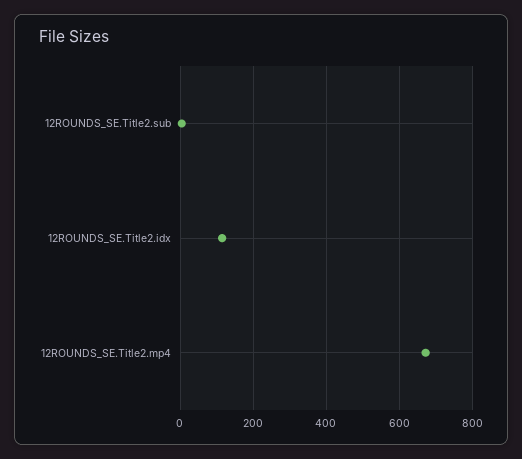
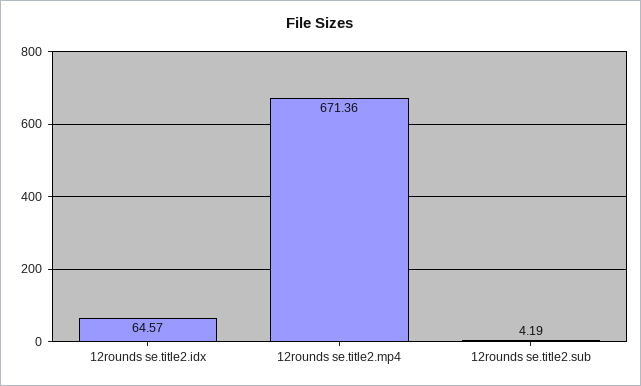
12ROUNDS_SE.Title2.idx: 120 -> 64.57

